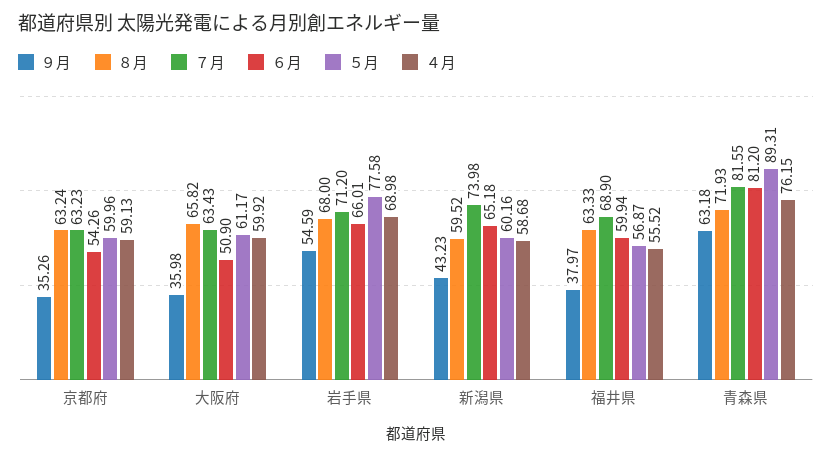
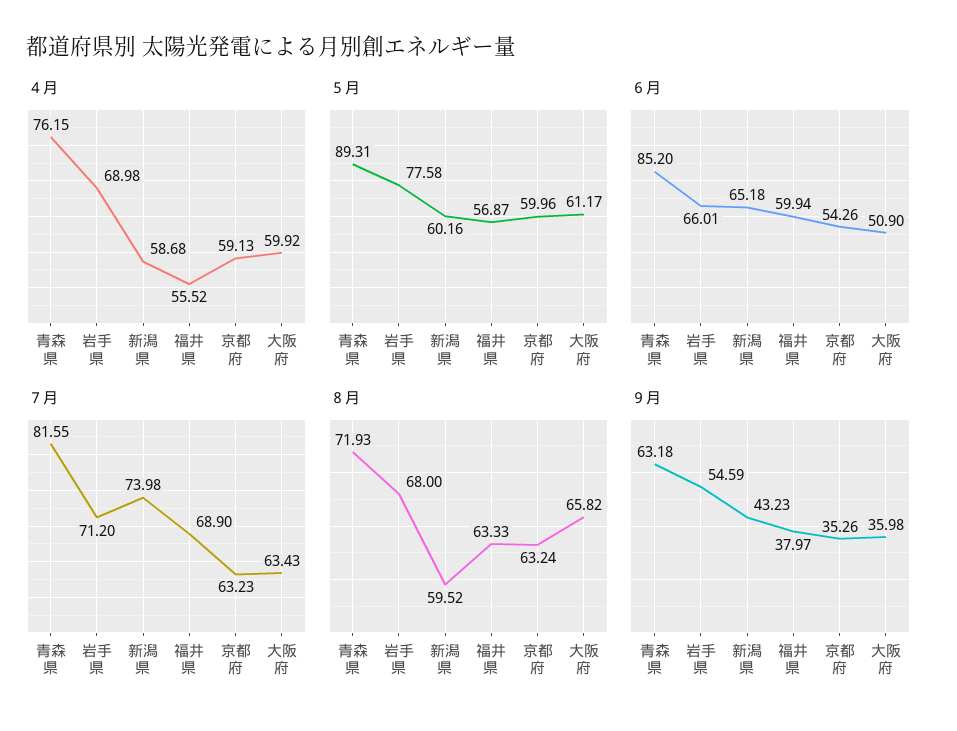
６月, 青森県: 81.2 -> 85.2

